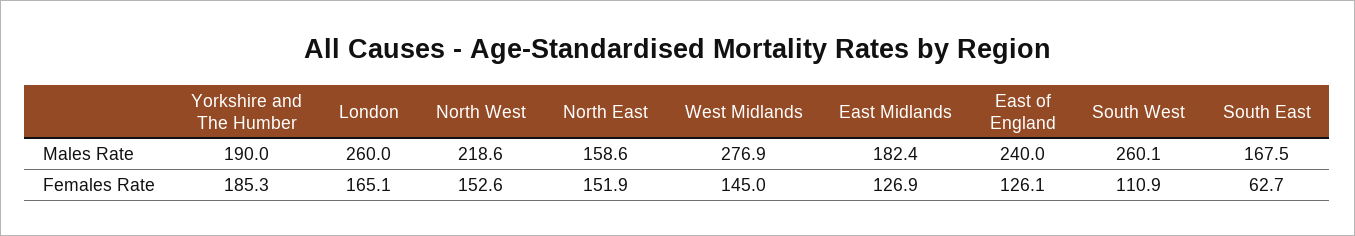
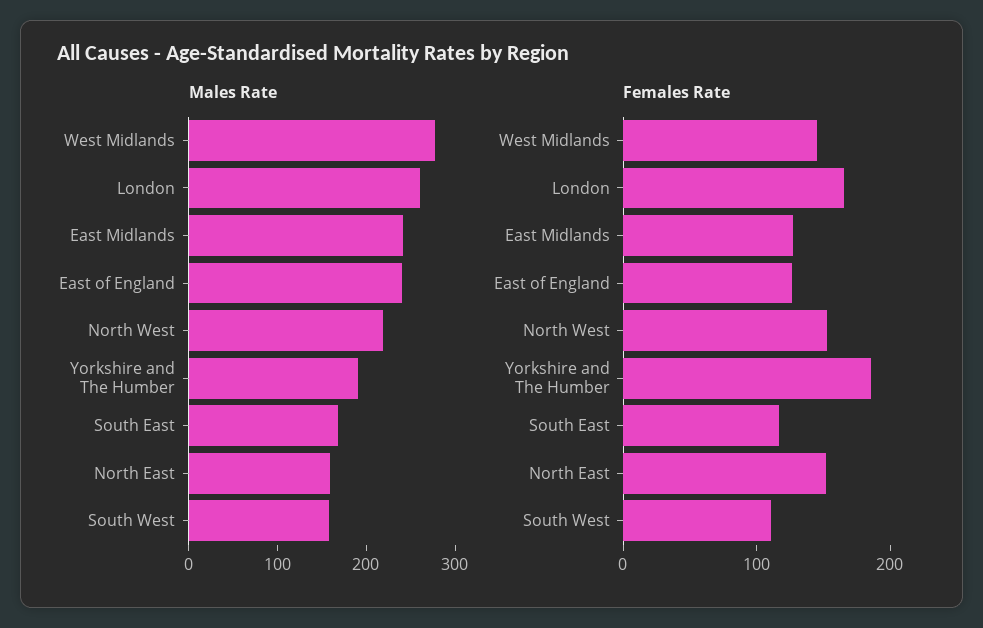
Males Rate, East Midlands: 182.4 -> 240
Males Rate, South West: 260.1 -> 160
Females Rate, South East: 62.7 -> 120

